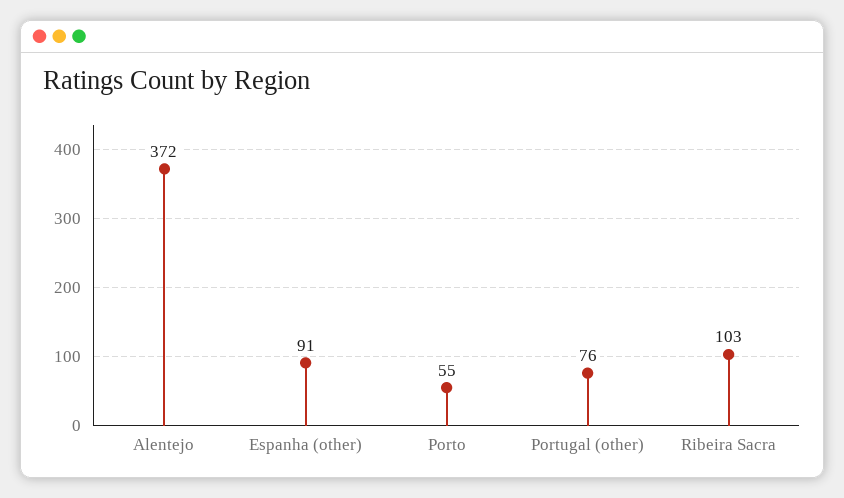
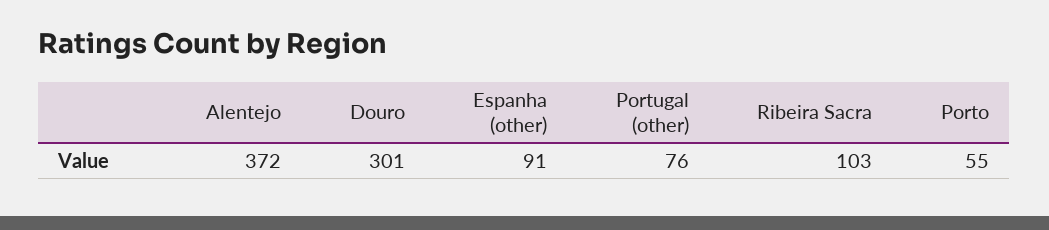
Douro: none -> 301

